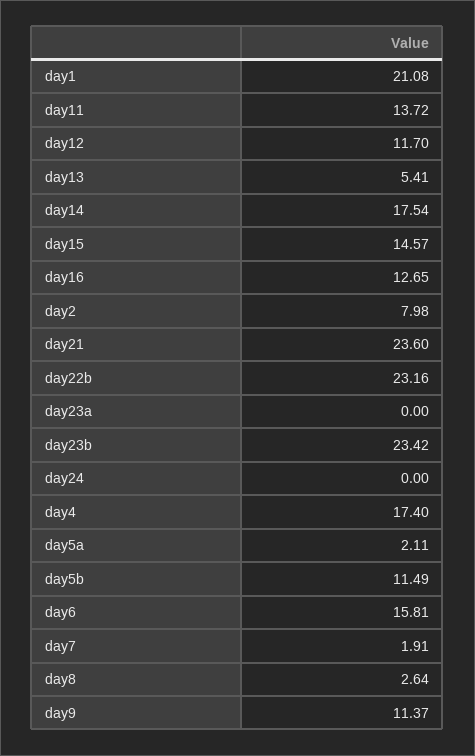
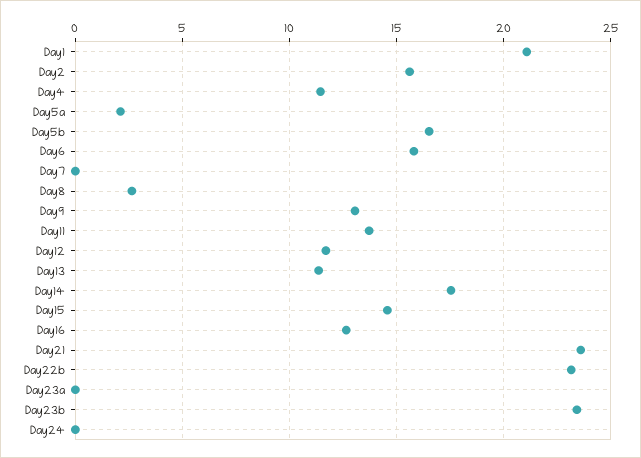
day13: 5.41 -> 11.5
day2: 7.98 -> 15.5
day4: 17.4 -> 11.5
day5b: 11.49 -> 16.5
day7: 1.91 -> 0
day9: 11.37 -> 13

